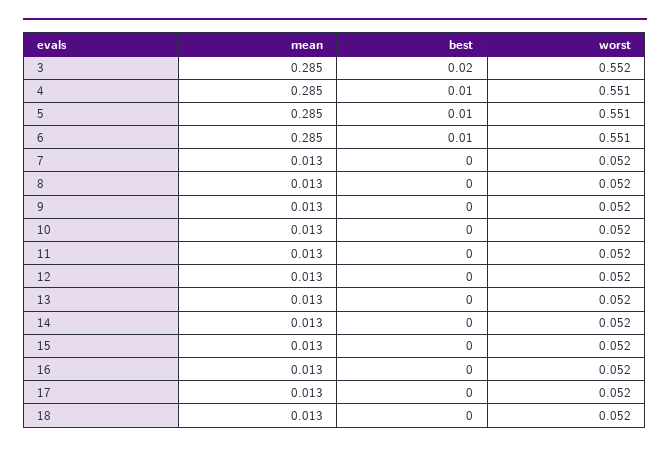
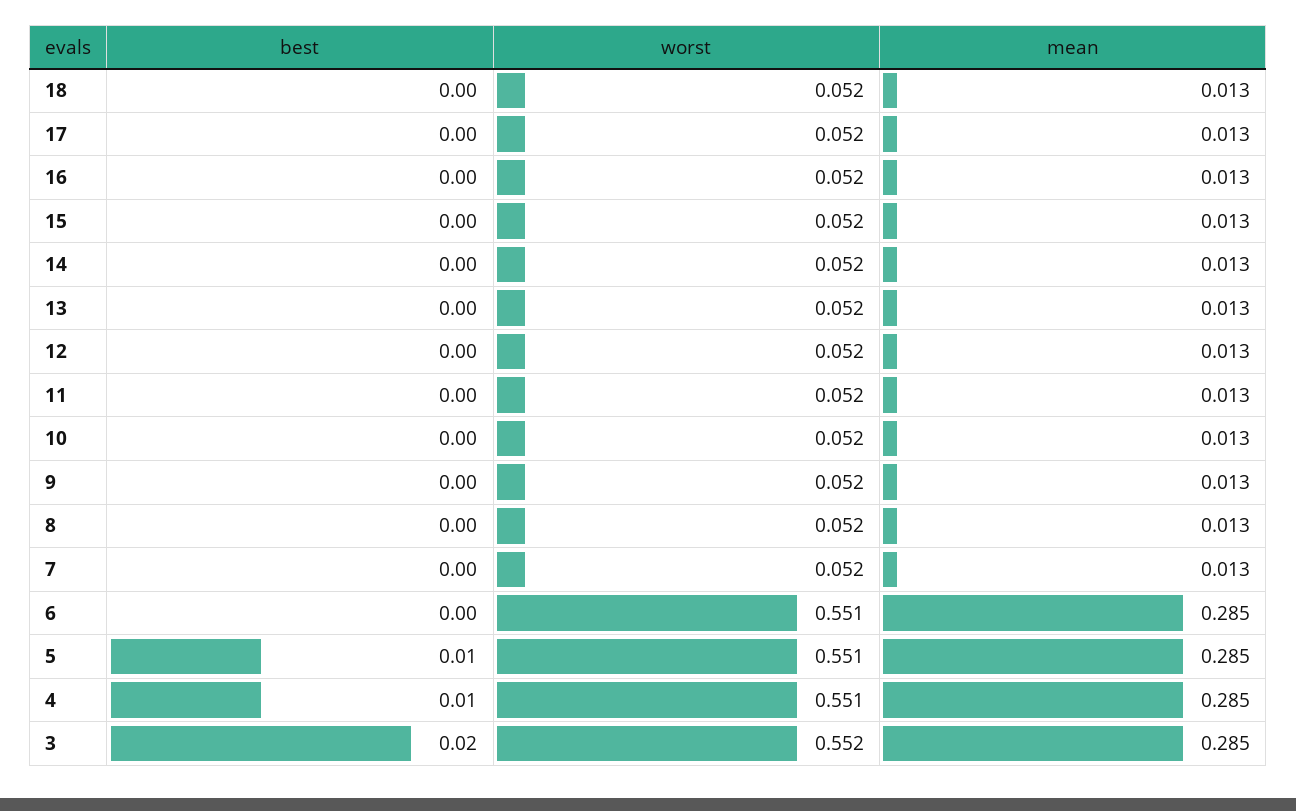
best, 6: 0.01 -> 0

